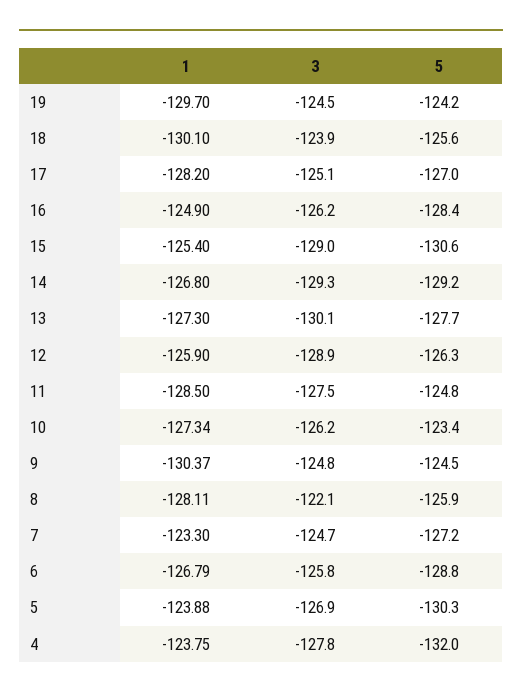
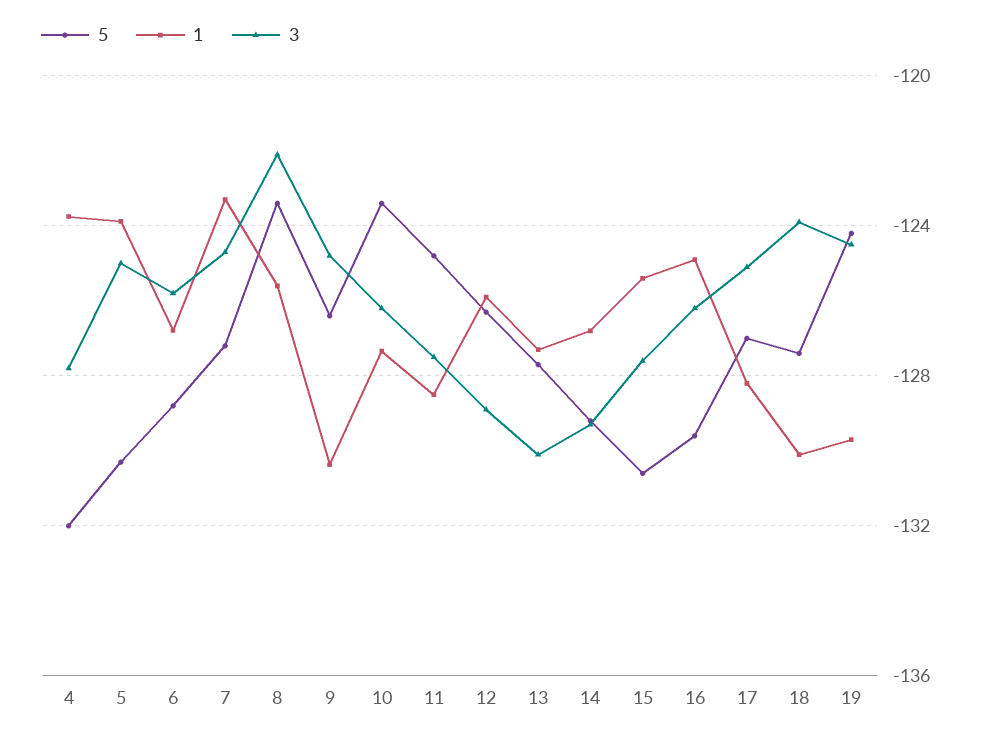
5, 18: -125.6 -> -127.5
5, 16: -128.4 -> -129.5
3, 15: -129 -> -127.5
5, 9: -124.5 -> -126.5
1, 8: -128.11 -> -125.5
5, 8: -125.9 -> -123.5
3, 5: -126.9 -> -125

